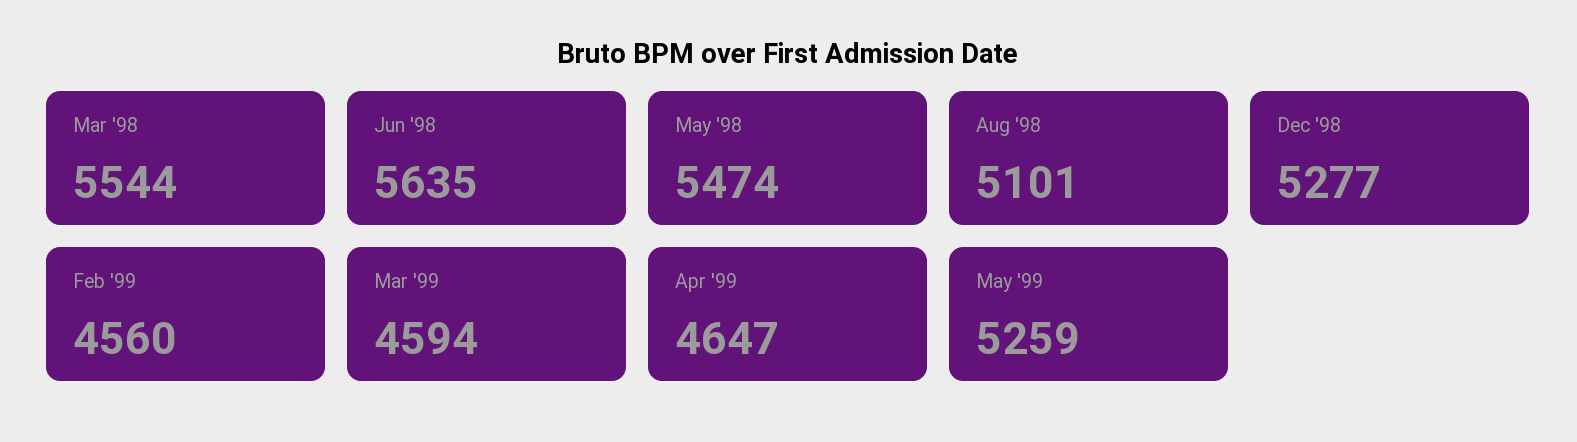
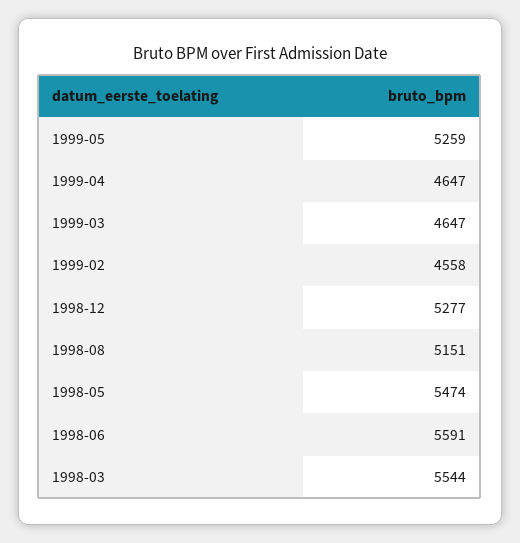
Jun '98: 5635 -> 5591
Aug '98: 5101 -> 5151
Feb '99: 4560 -> 4558
Mar '99: 4594 -> 4647

